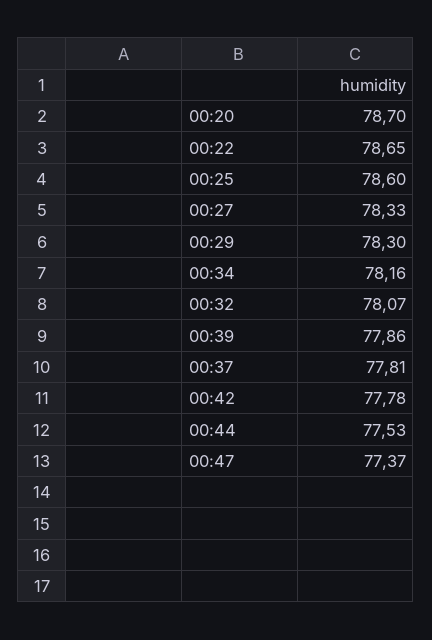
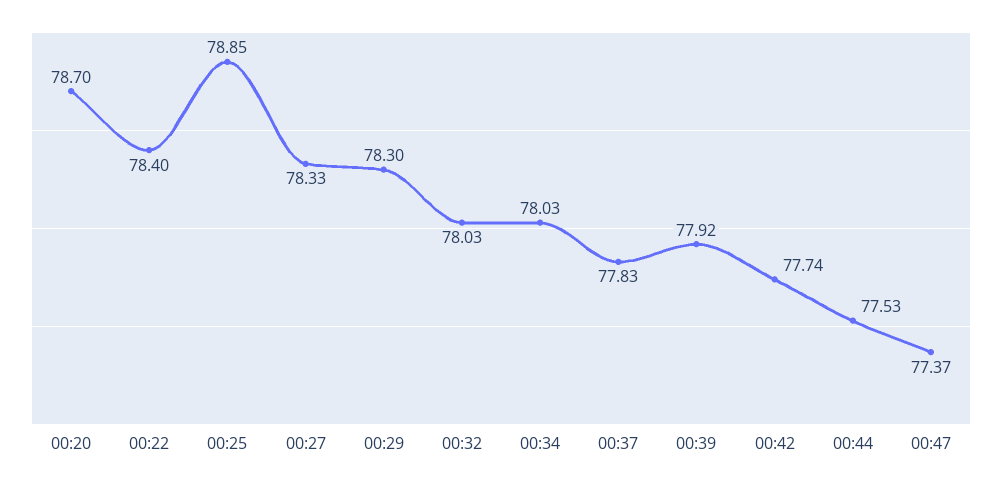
00:22: 78.65 -> 78.4
00:25: 78.6 -> 78.85
00:34: 78.16 -> 78.03
00:32: 78.07 -> 78.03
00:39: 77.86 -> 77.92
00:37: 77.81 -> 77.83
00:42: 77.78 -> 77.74

